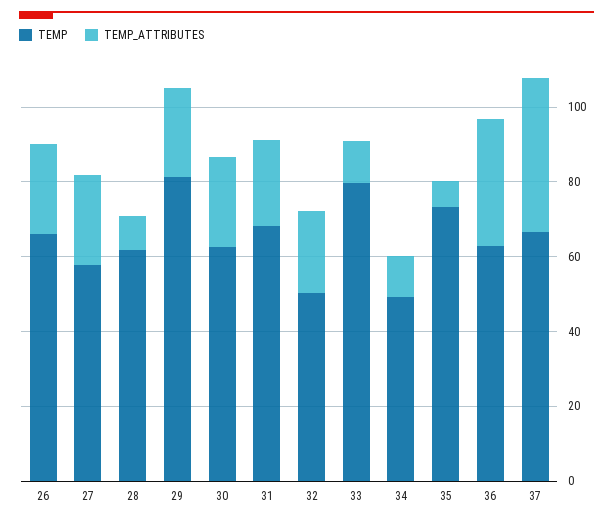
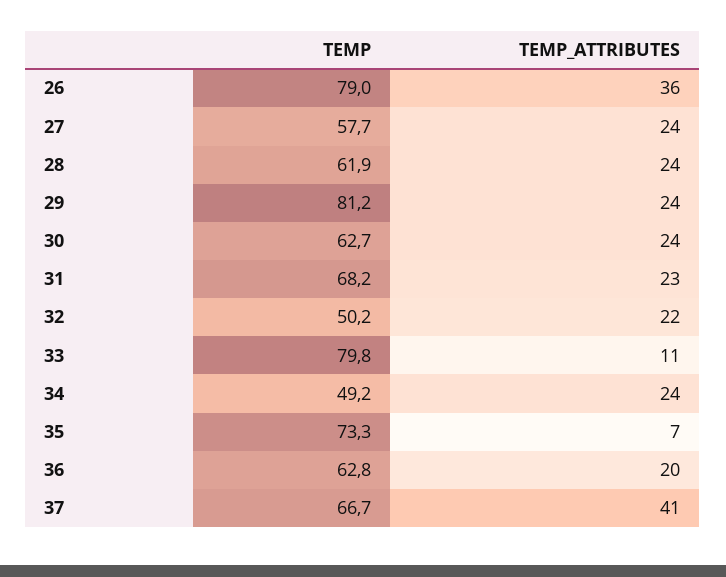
TEMP, 26: 65 -> 79
TEMP_ATTRIBUTES, 26: 25 -> 36
TEMP_ATTRIBUTES, 28: 10 -> 24
TEMP_ATTRIBUTES, 34: 10 -> 24
TEMP_ATTRIBUTES, 36: 35 -> 20

